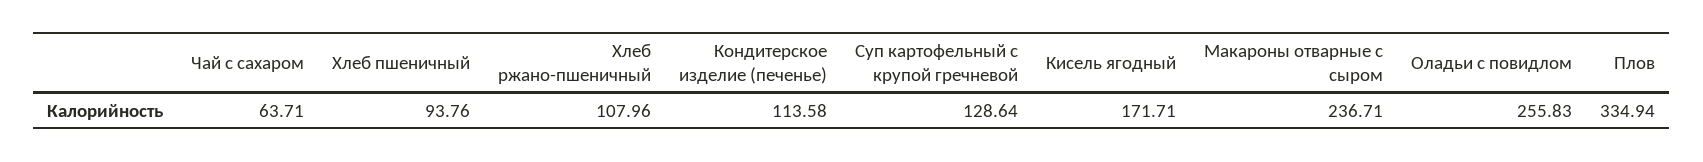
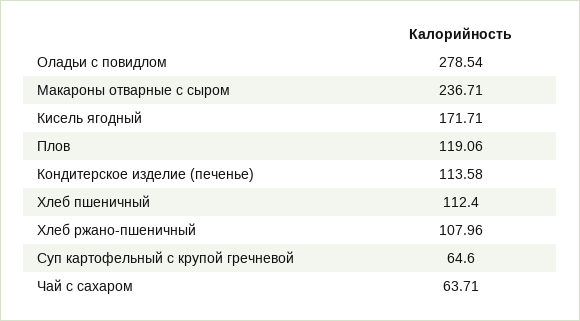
Хлеб пшеничный: 93.76 -> 112.4
Суп картофельный с крупой гречневой: 128.64 -> 64.6
Оладьи с повидлом: 255.83 -> 278.54
Плов: 334.94 -> 119.06

